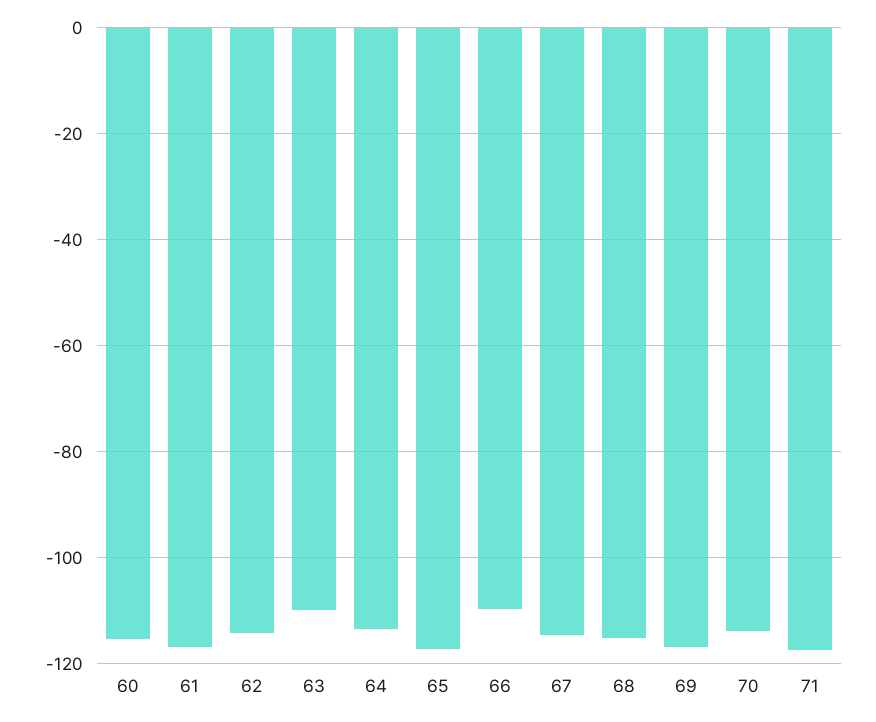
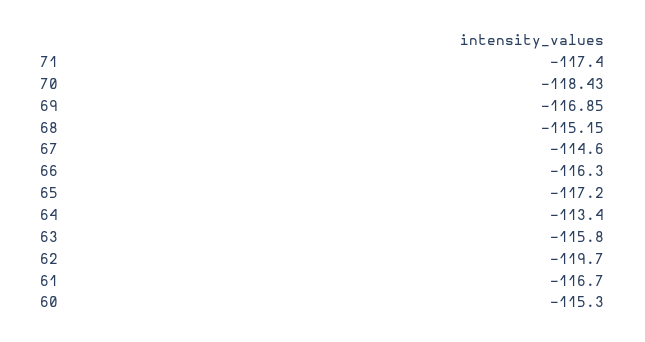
62: -114 -> -119.7
63: -110 -> -115.8
66: -110 -> -116.3
70: -114 -> -118.43

